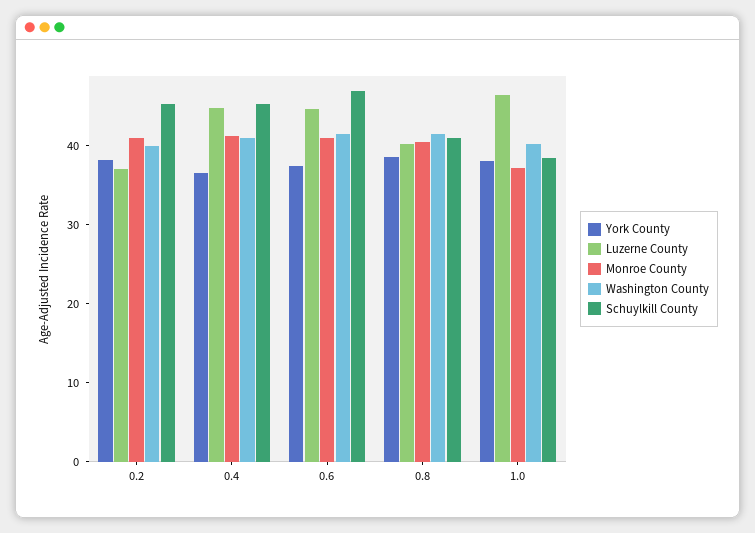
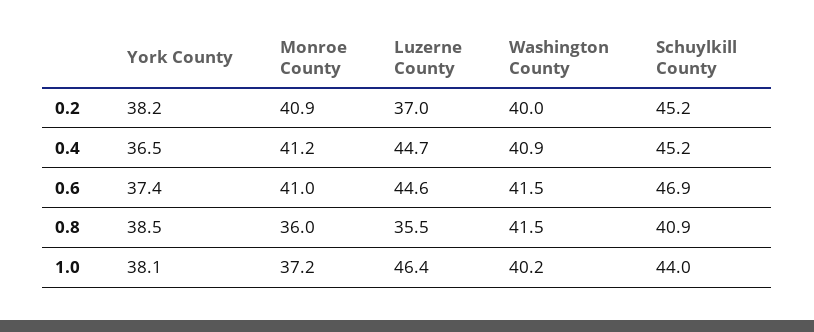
Luzerne County, 0.8: 40 -> 35.5
Monroe County, 0.8: 40 -> 36
Schuylkill County, 1.0: 38 -> 44

